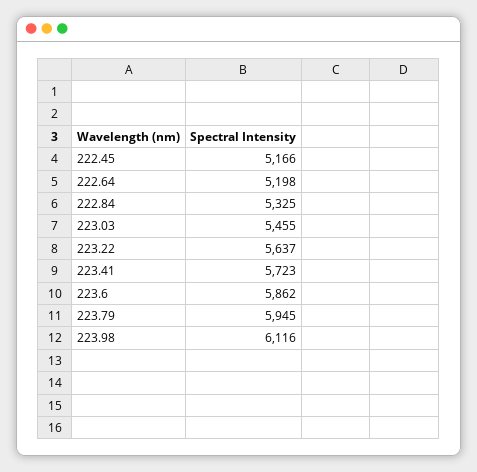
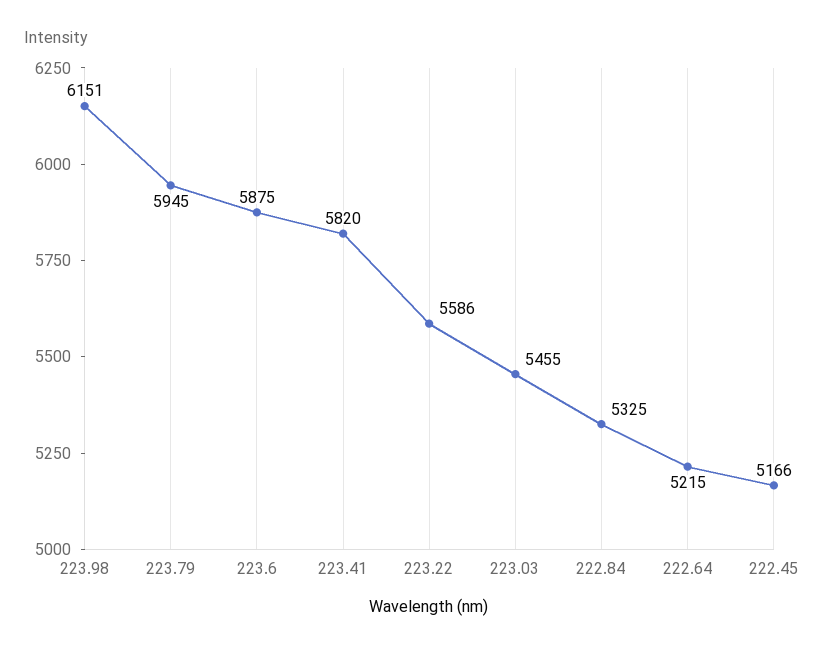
222.64: 5198 -> 5215
223.22: 5637 -> 5586
223.41: 5723 -> 5820
223.6: 5862 -> 5875
223.98: 6116 -> 6151

